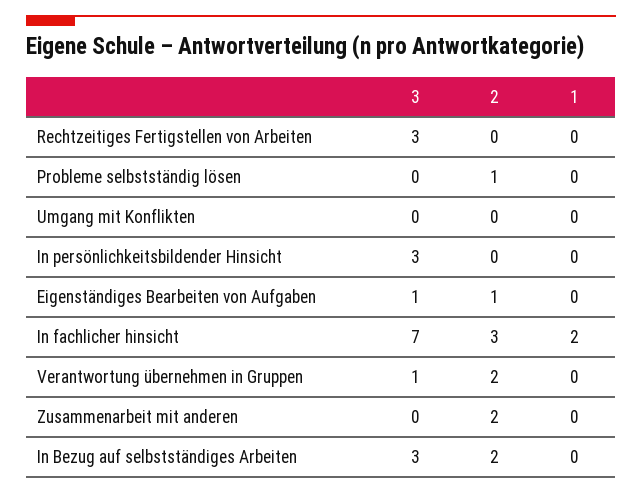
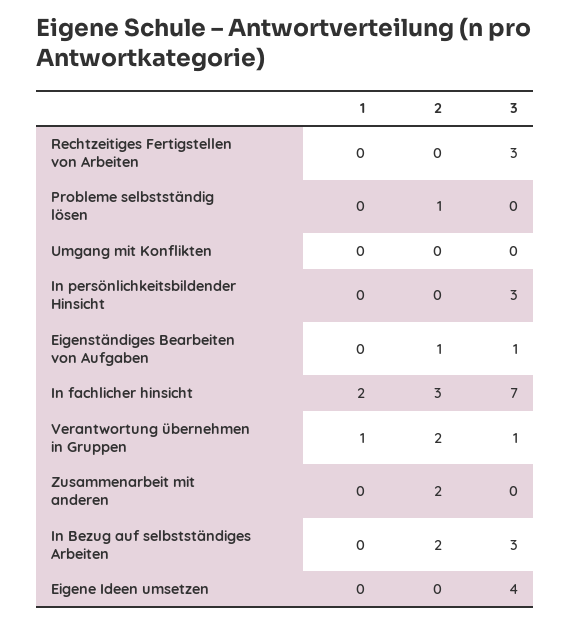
1, Verantwortung übernehmen in Gruppen: 0 -> 1
1, Eigene Ideen umsetzen: none -> 0
2, Eigene Ideen umsetzen: none -> 0
3, Eigene Ideen umsetzen: none -> 4

